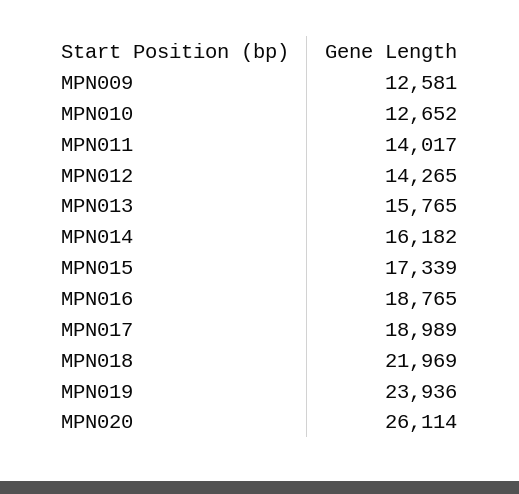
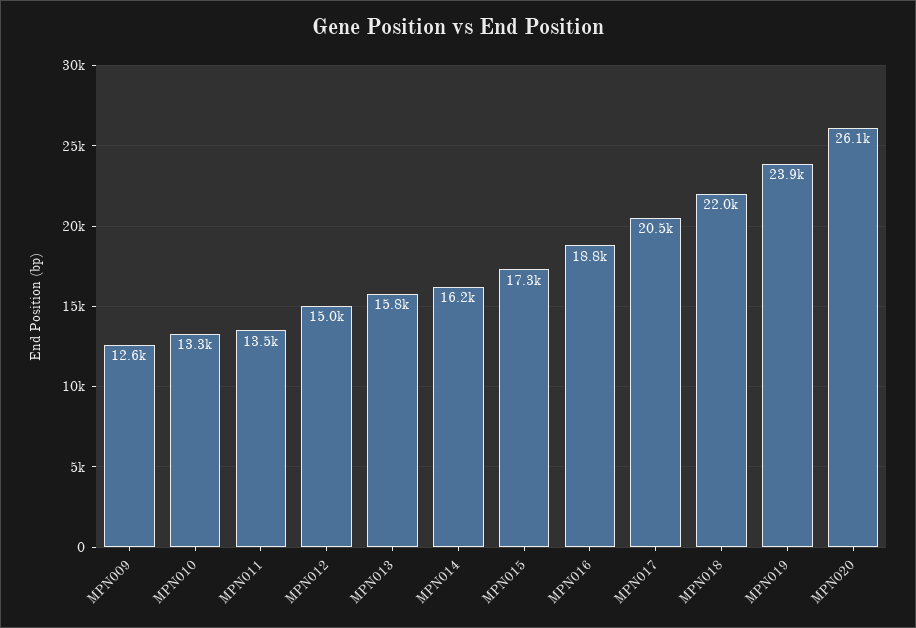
MPN010: 12652 -> 13300
MPN011: 14017 -> 13500
MPN012: 14265 -> 15000
MPN017: 18989 -> 20500

